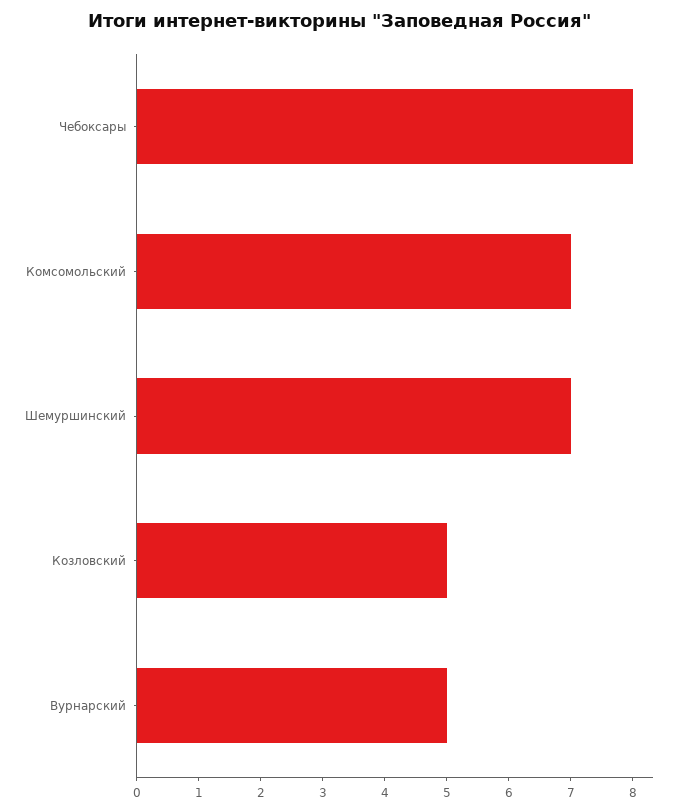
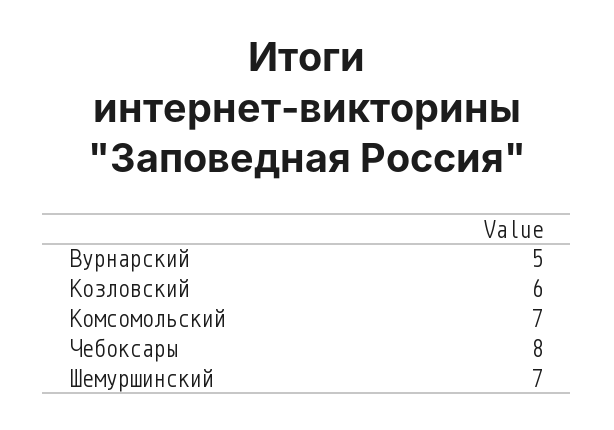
Козловский: 5 -> 6

